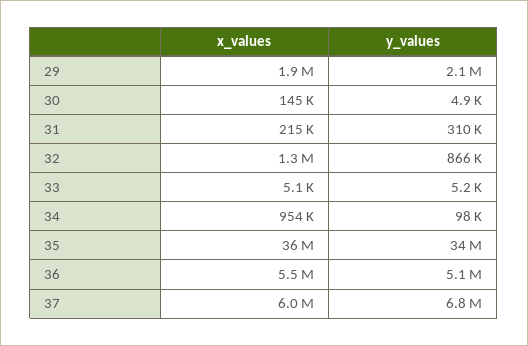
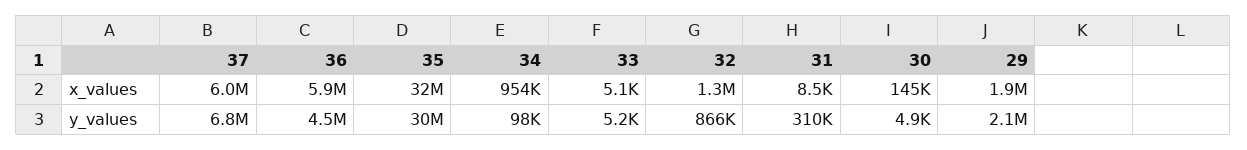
x_values, 31: 215000 -> 8500
x_values, 35: 36000000 -> 32000000
y_values, 35: 34000000 -> 30000000
x_values, 36: 5500000 -> 5900000
y_values, 36: 5100000 -> 4500000

